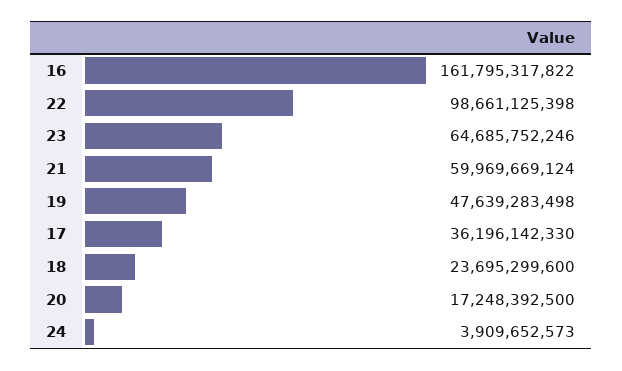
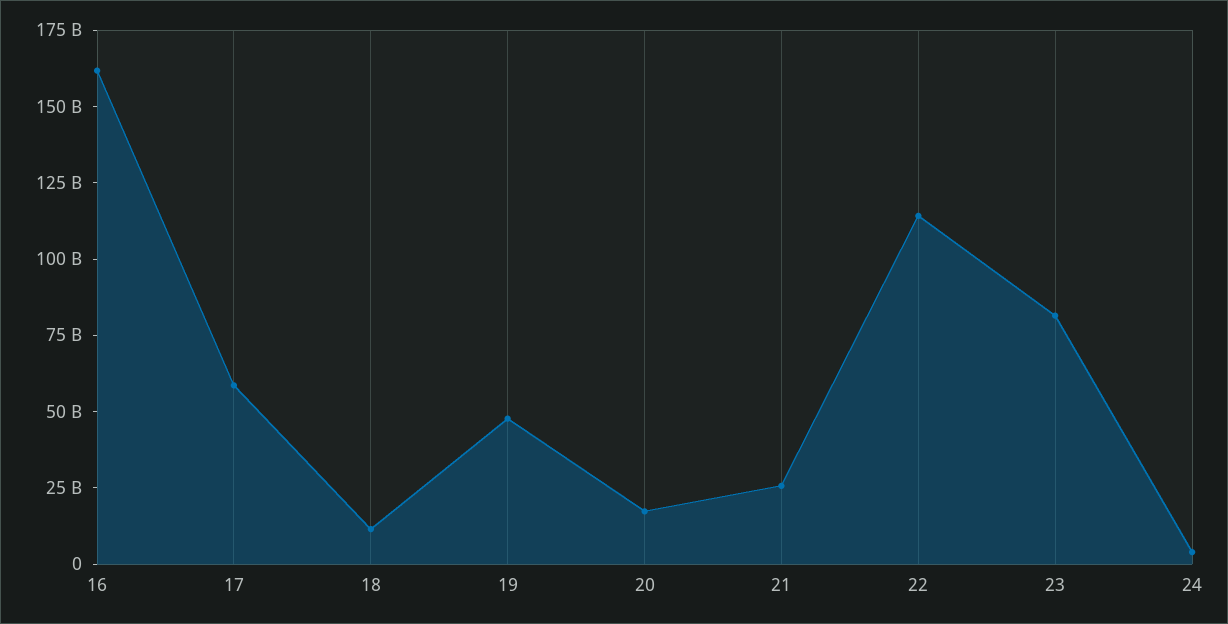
22: 98661125398 -> 115000000000
23: 64685752246 -> 80000000000
21: 59969669124 -> 25000000000
17: 36196142330 -> 60000000000
18: 23695299600 -> 10000000000

